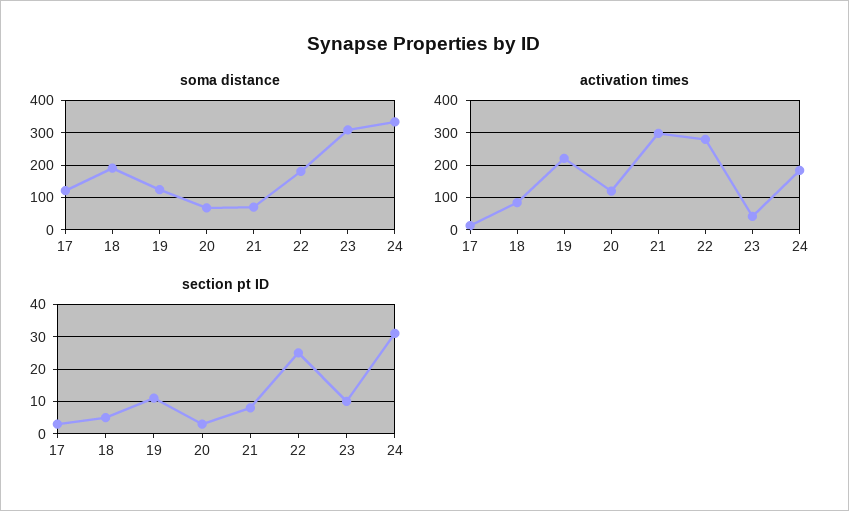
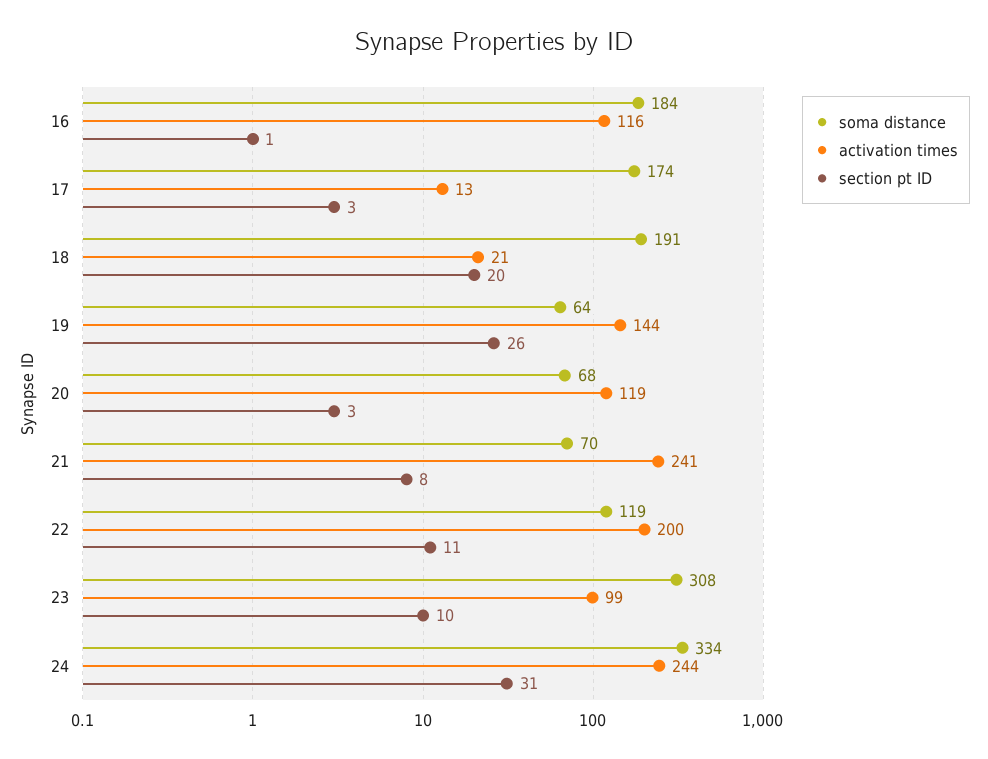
soma distance, 17: 120 -> 174
soma distance, 19: 120 -> 64
soma distance, 22: 180 -> 119
activation times, 18: 80 -> 21
activation times, 19: 220 -> 144
activation times, 21: 300 -> 241
activation times, 22: 280 -> 200
activation times, 23: 40 -> 99
activation times, 24: 180 -> 244
section pt ID, 18: 5 -> 20
section pt ID, 19: 10 -> 26
section pt ID, 22: 25 -> 11
soma distance, 16: none -> 184
activation times, 16: none -> 116
section pt ID, 16: none -> 1

